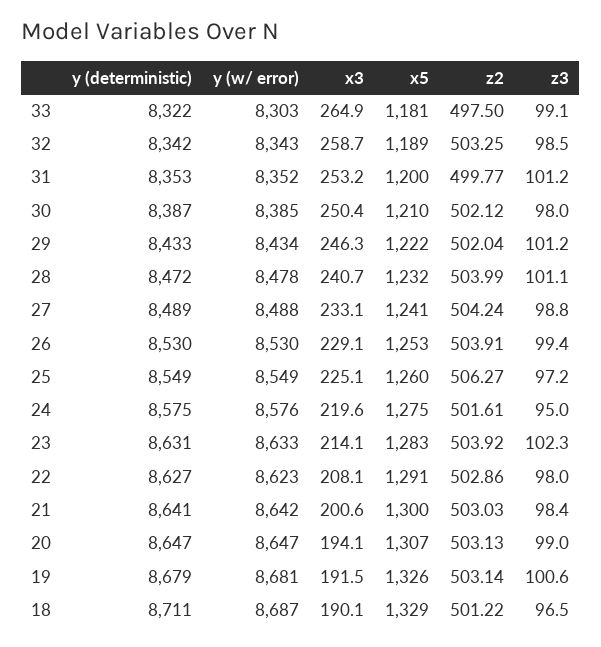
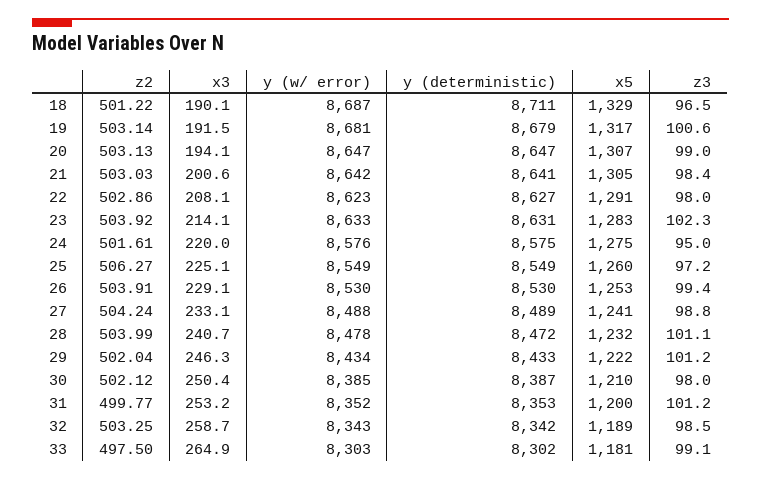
y (deterministic), 33: 8322 -> 8302
x3, 24: 219.6 -> 220
x5, 21: 1300 -> 1305
x5, 19: 1326 -> 1317

